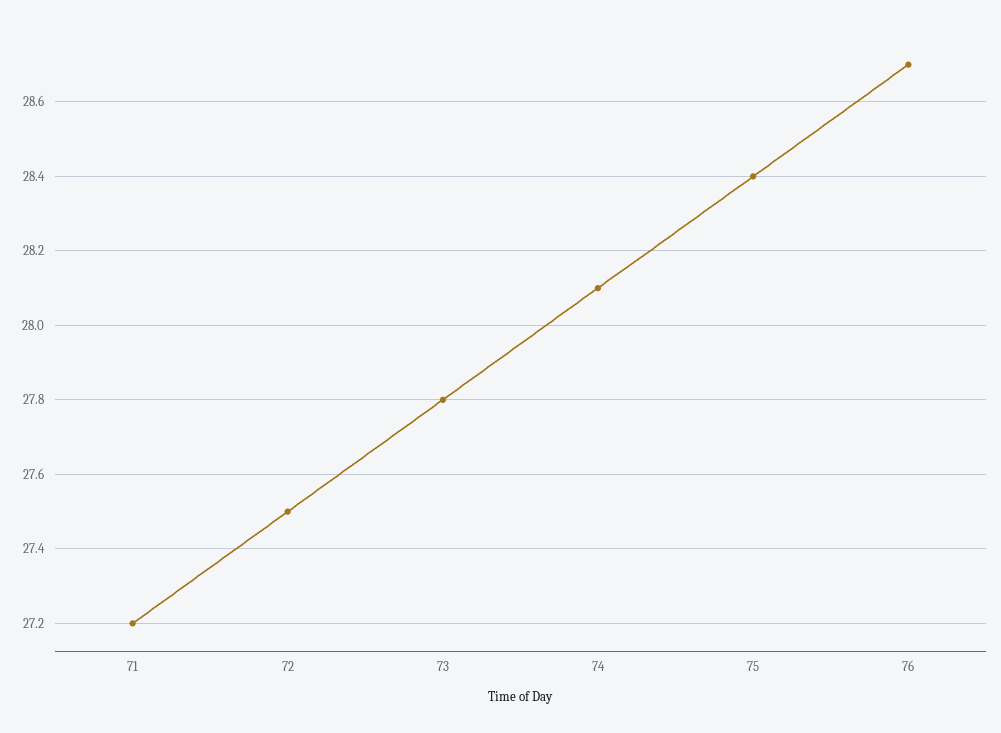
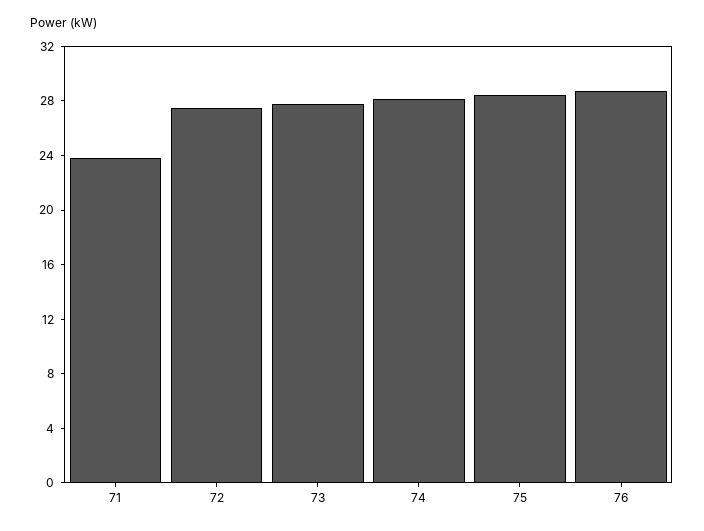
71: 27.2 -> 24

